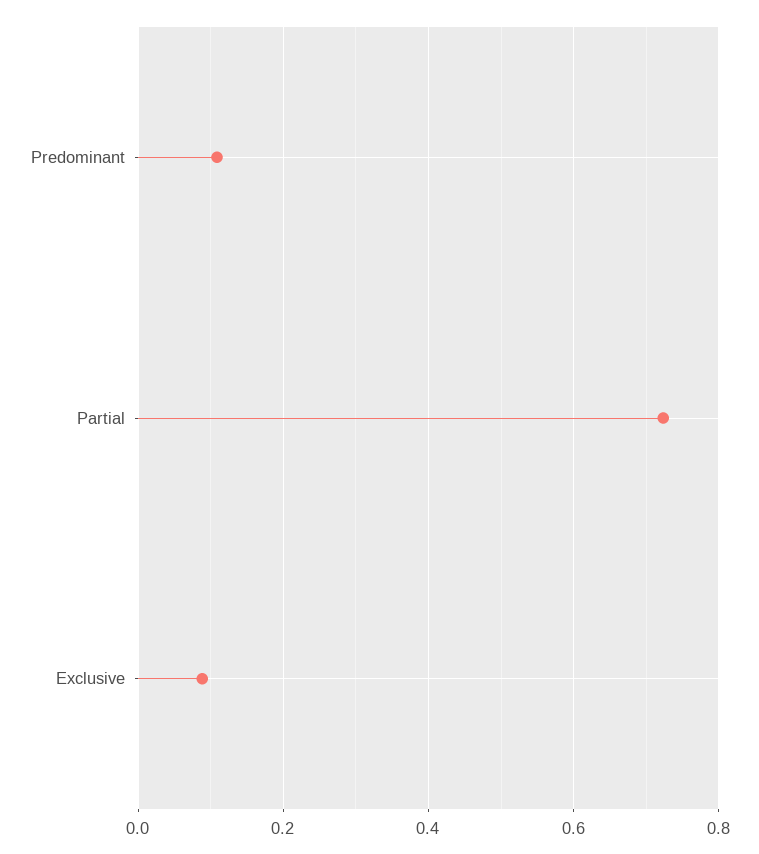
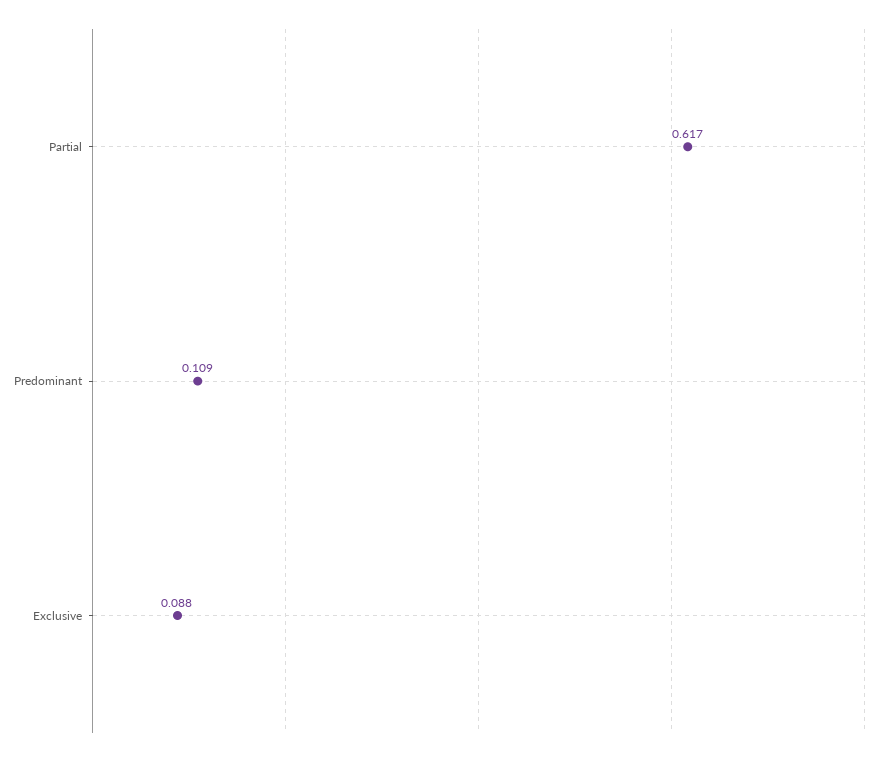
Partial: 0.72 -> 0.617

